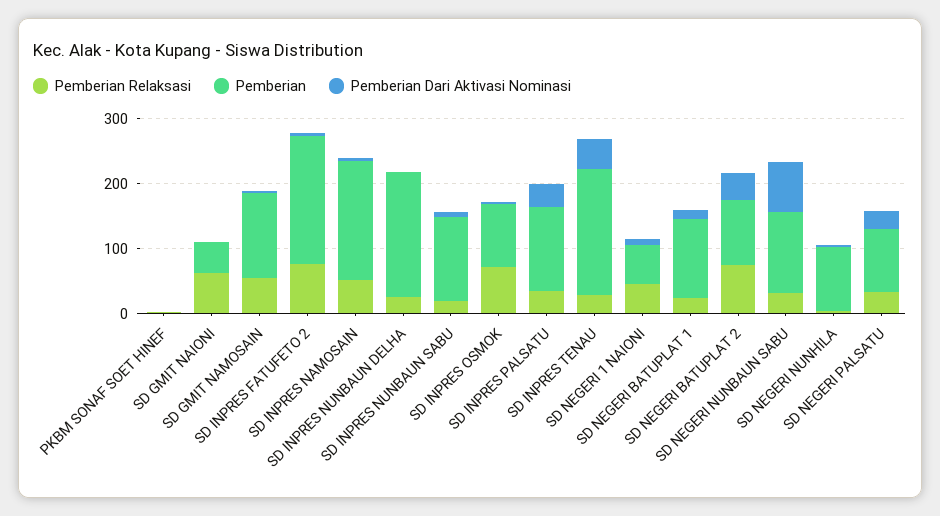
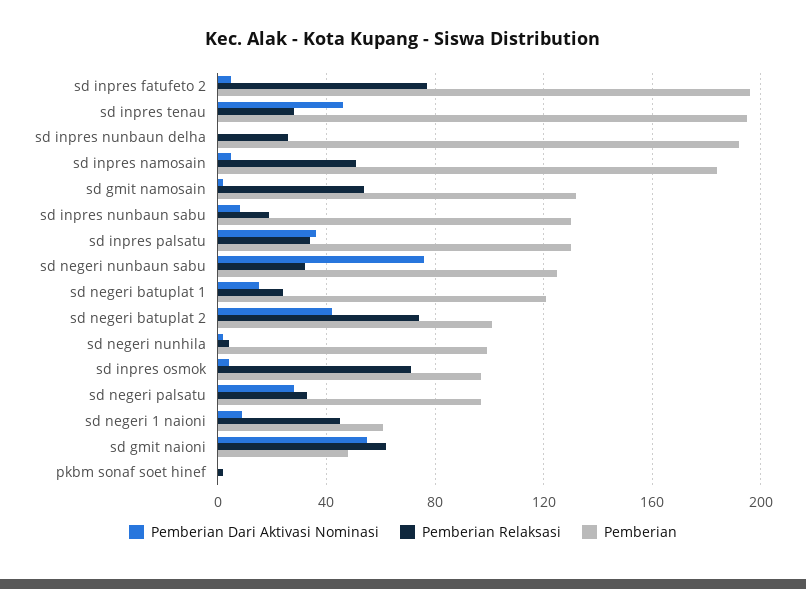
Pemberian Dari Aktivasi Nominasi, SD GMIT NAIONI: 0 -> 55

